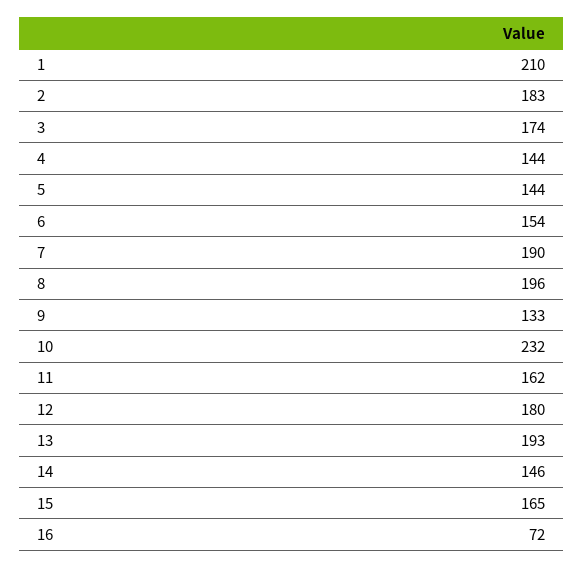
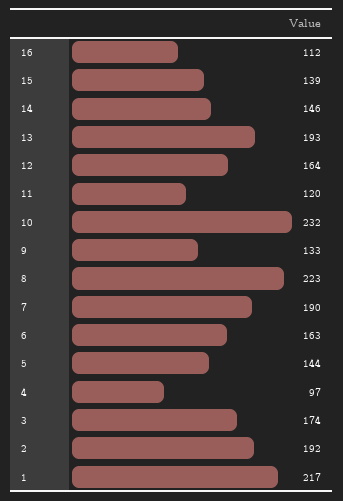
1: 210 -> 217
2: 183 -> 192
4: 144 -> 97
6: 154 -> 163
8: 196 -> 223
11: 162 -> 120
12: 180 -> 164
15: 165 -> 139
16: 72 -> 112

